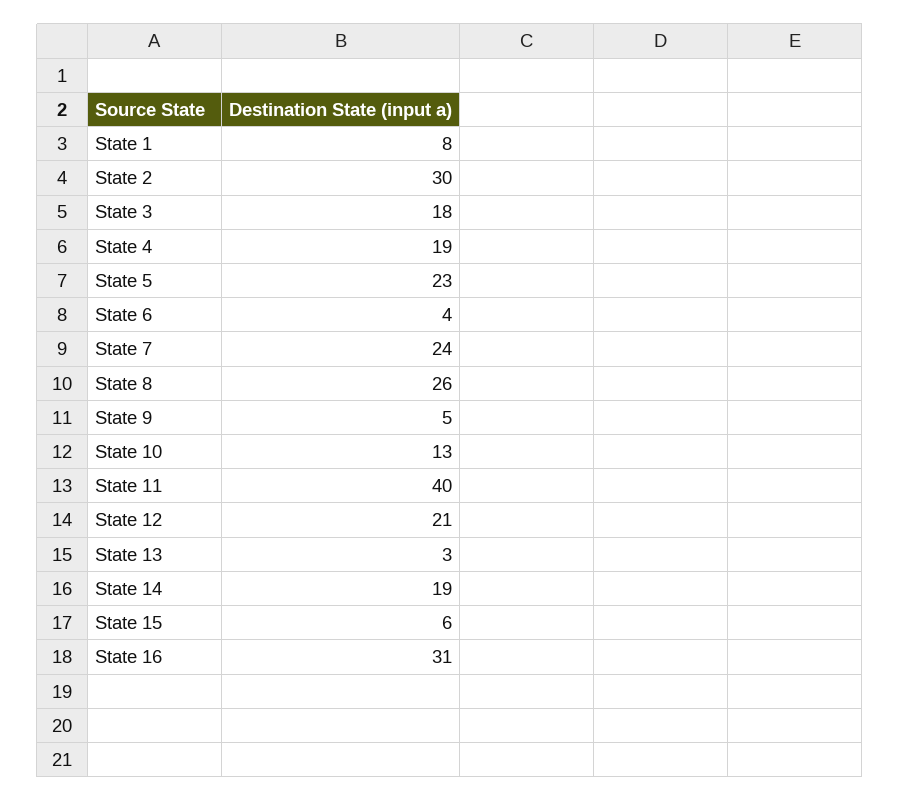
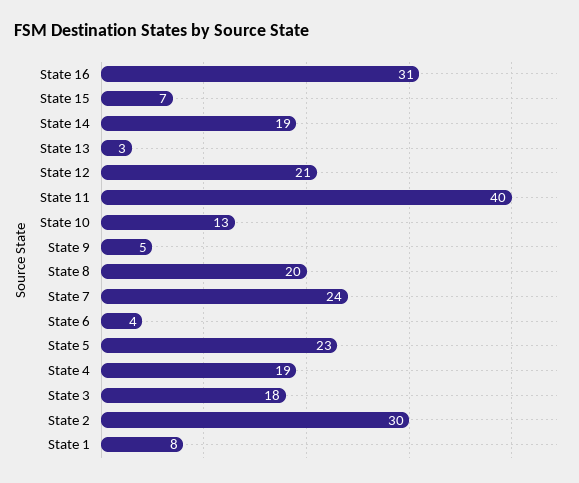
State 8: 26 -> 20
State 15: 6 -> 7

